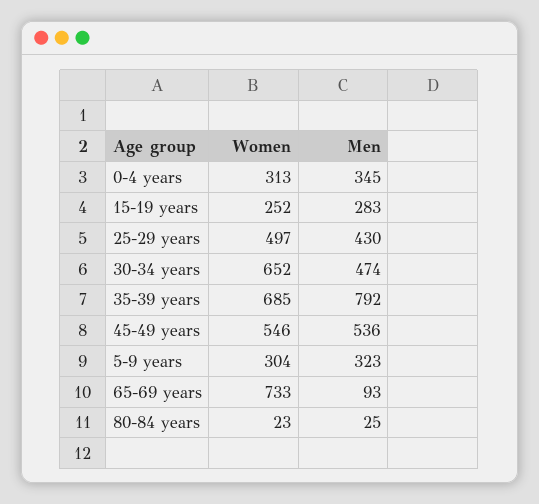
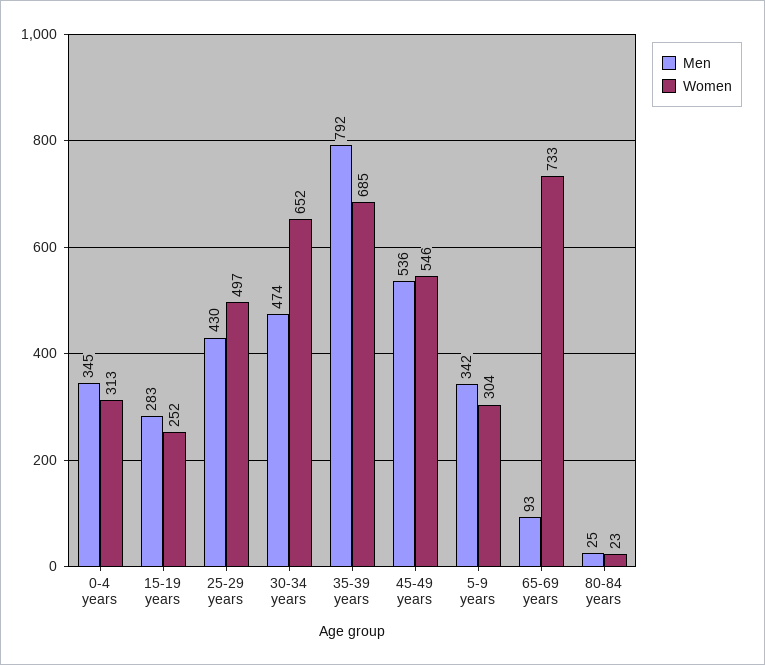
Men, 5-9 years: 323 -> 342

